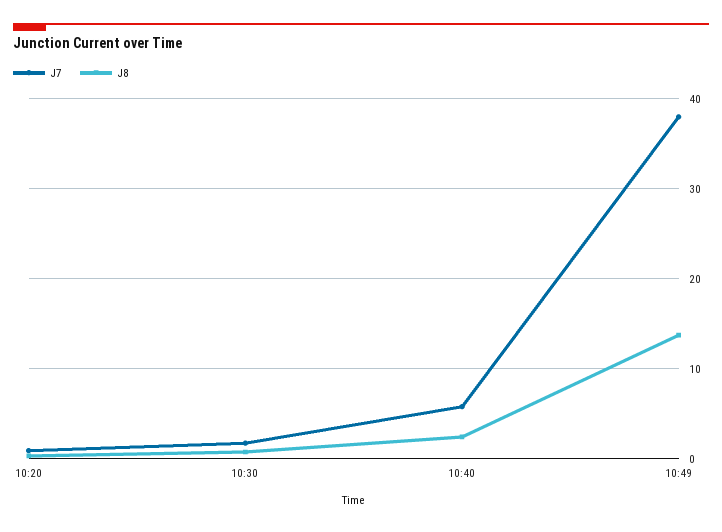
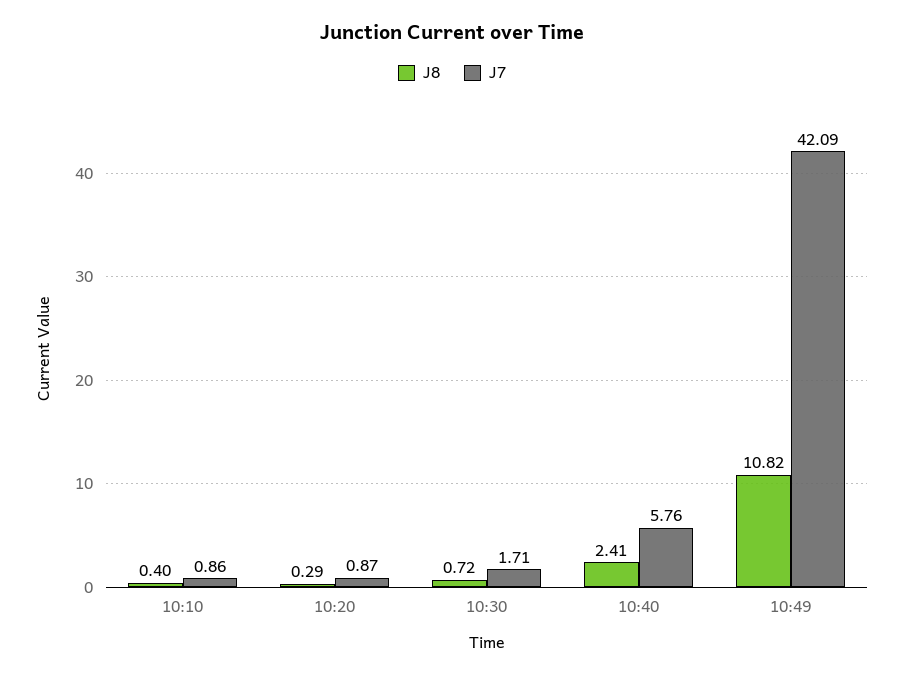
J7, 10:49: 38 -> 42.09
J8, 10:49: 14 -> 10.82
J8, 10:10: none -> 0.4
J7, 10:10: none -> 0.86

